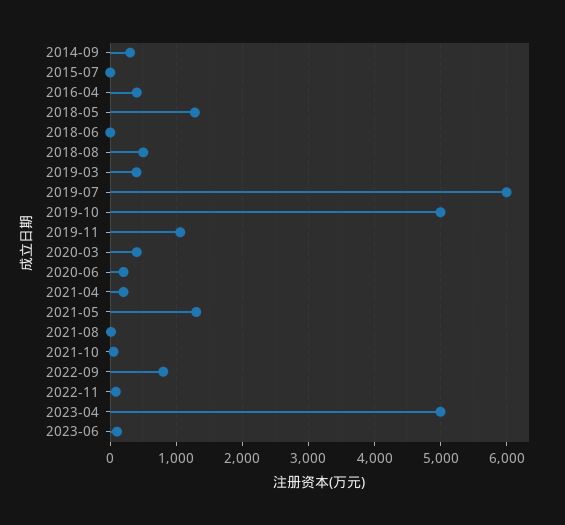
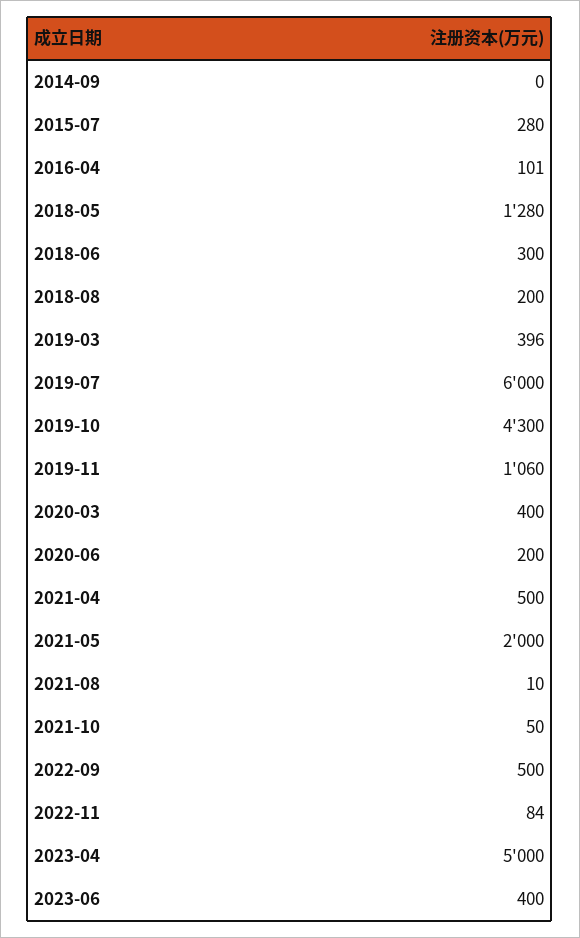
2014-09: 300 -> 0
2015-07: 0 -> 280
2016-04: 400 -> 101
2018-06: 0 -> 300
2018-08: 500 -> 200
2019-10: 5000 -> 4300
2021-04: 200 -> 500
2021-05: 1300 -> 2000
2022-09: 800 -> 500
2023-06: 100 -> 400

